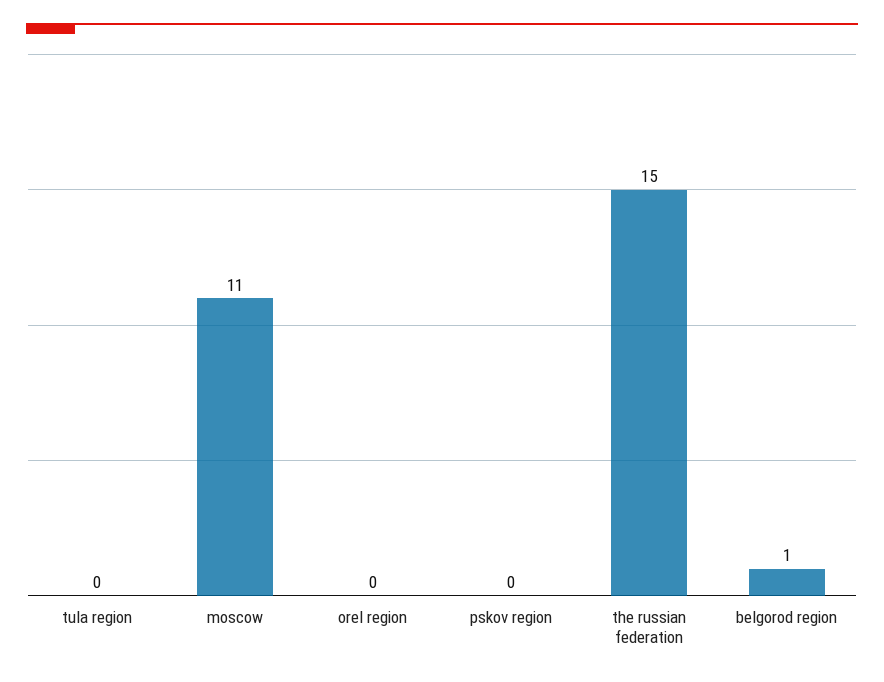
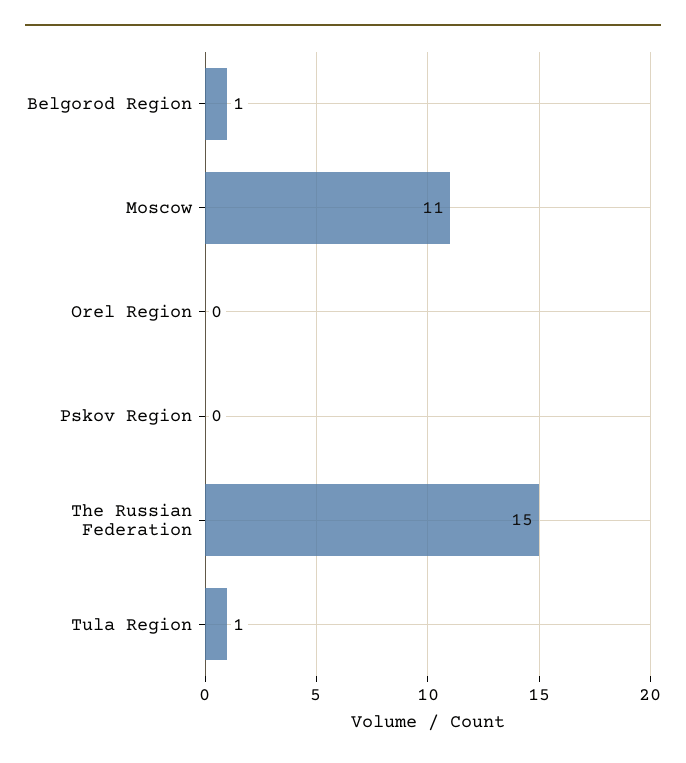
tula region: 0 -> 1

